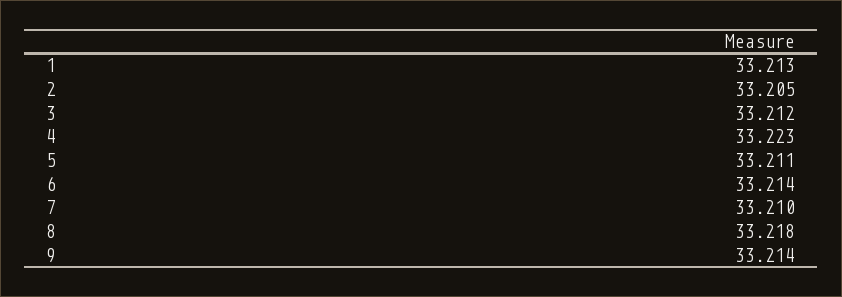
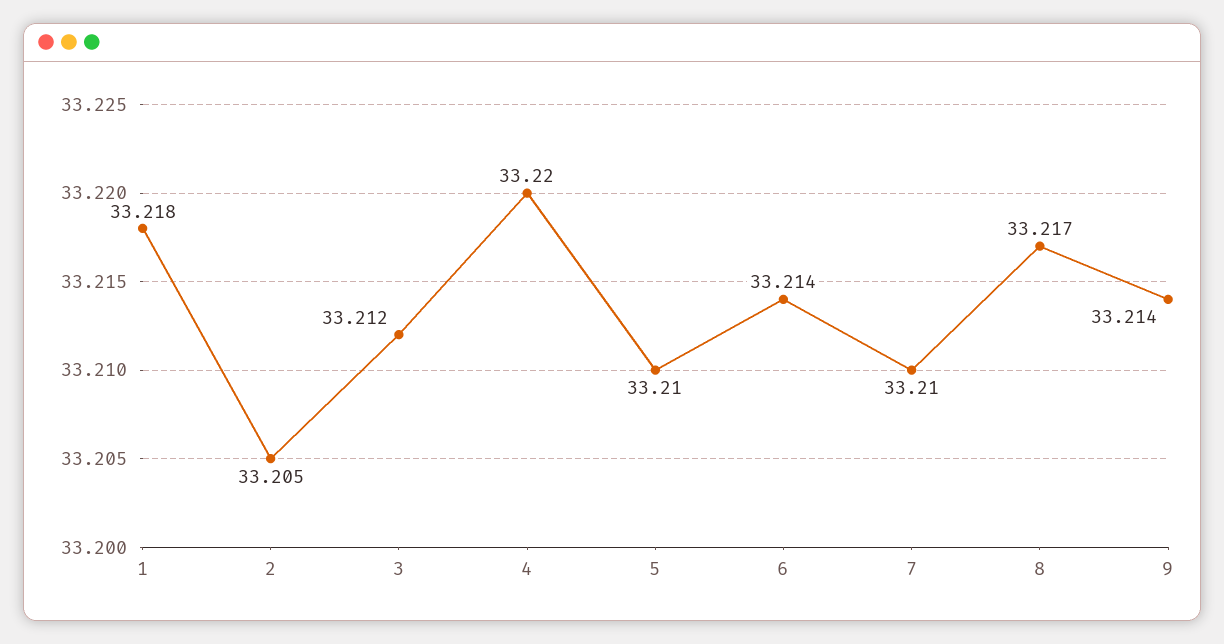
1: 33.213 -> 33.218
4: 33.223 -> 33.22
5: 33.211 -> 33.21
8: 33.218 -> 33.217

